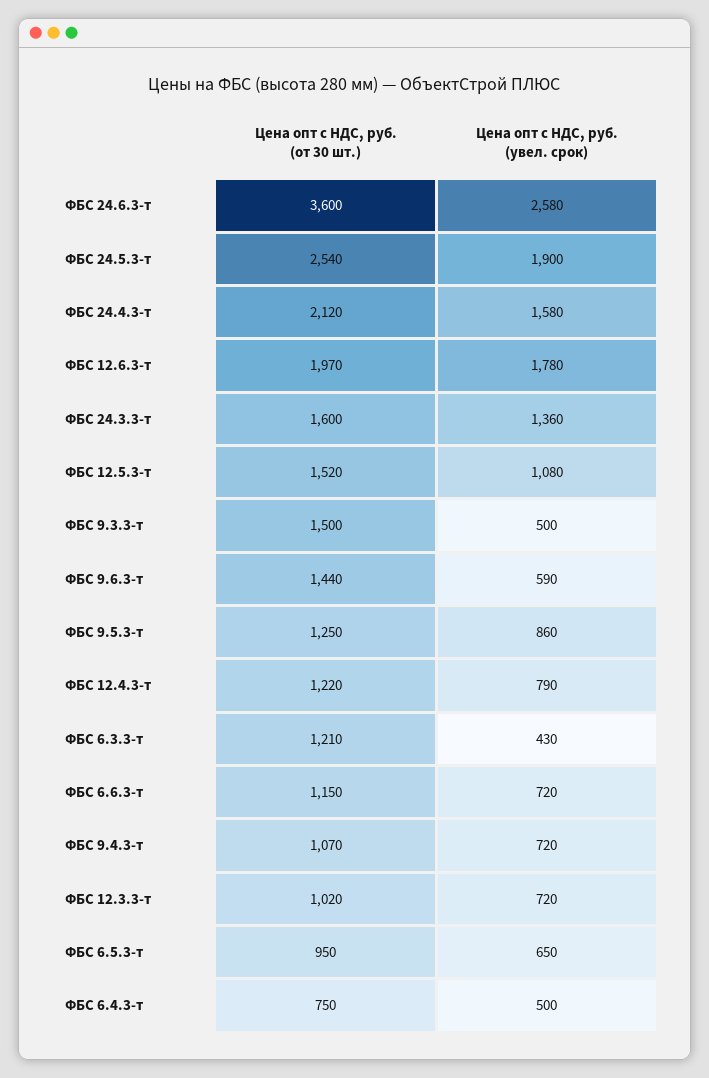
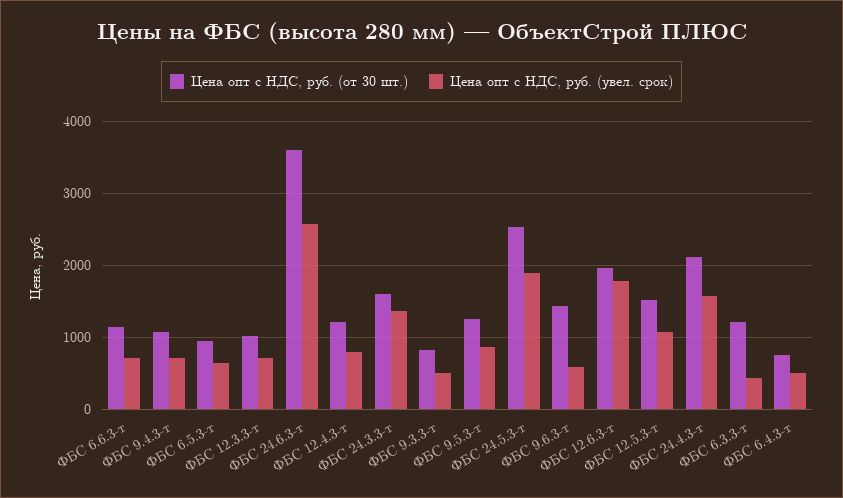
Цена опт с НДС, руб. (от 30 шт.), ФБС 9.3.3-т: 1500 -> 800

